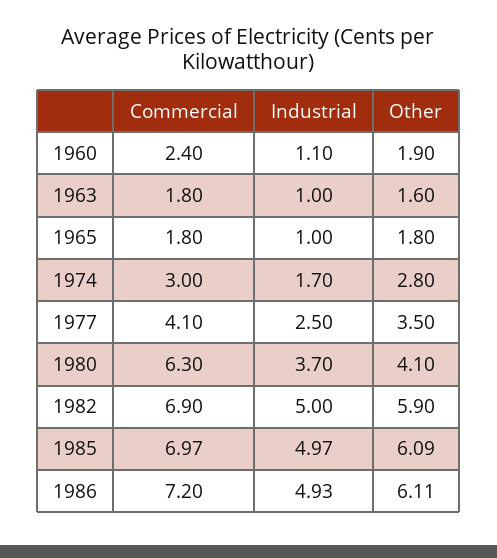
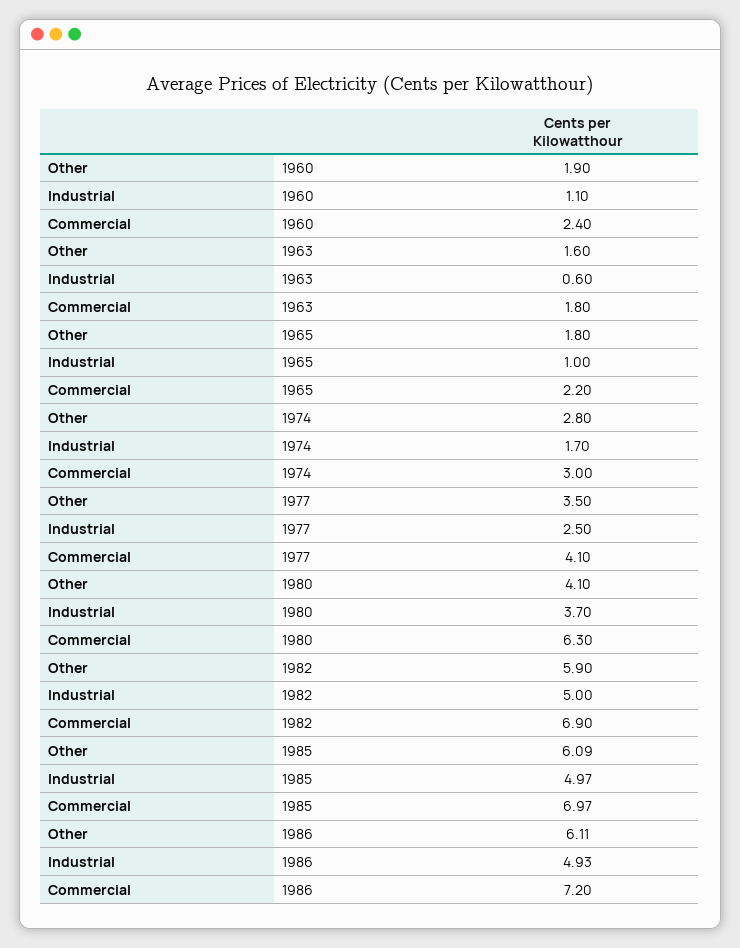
Industrial, 1963: 1 -> 0.6
Commercial, 1965: 1.8 -> 2.2

